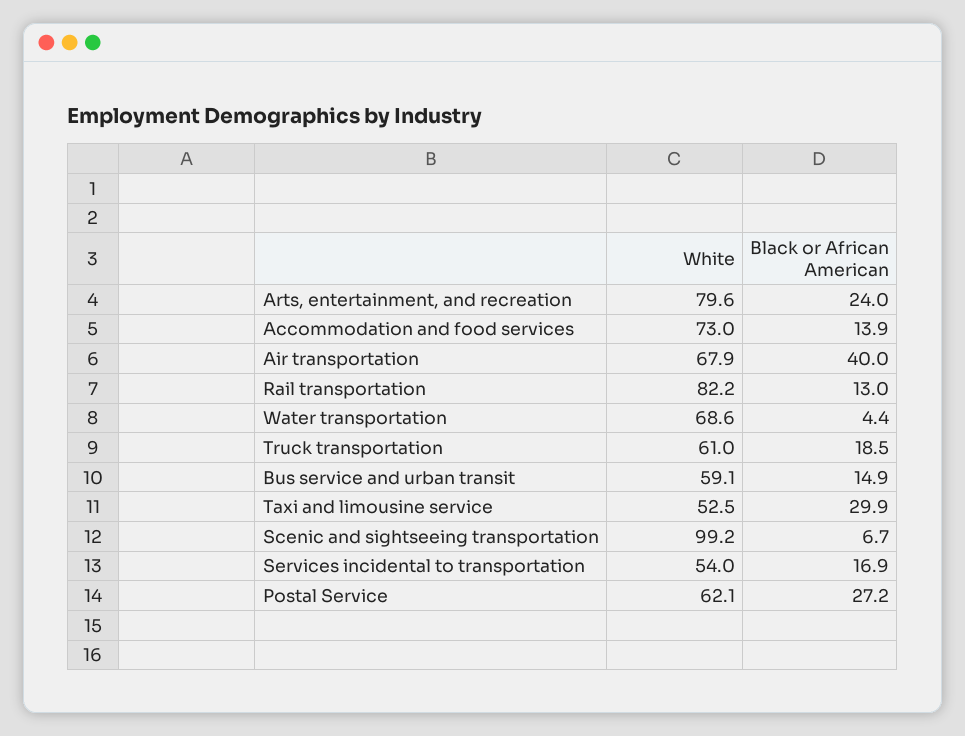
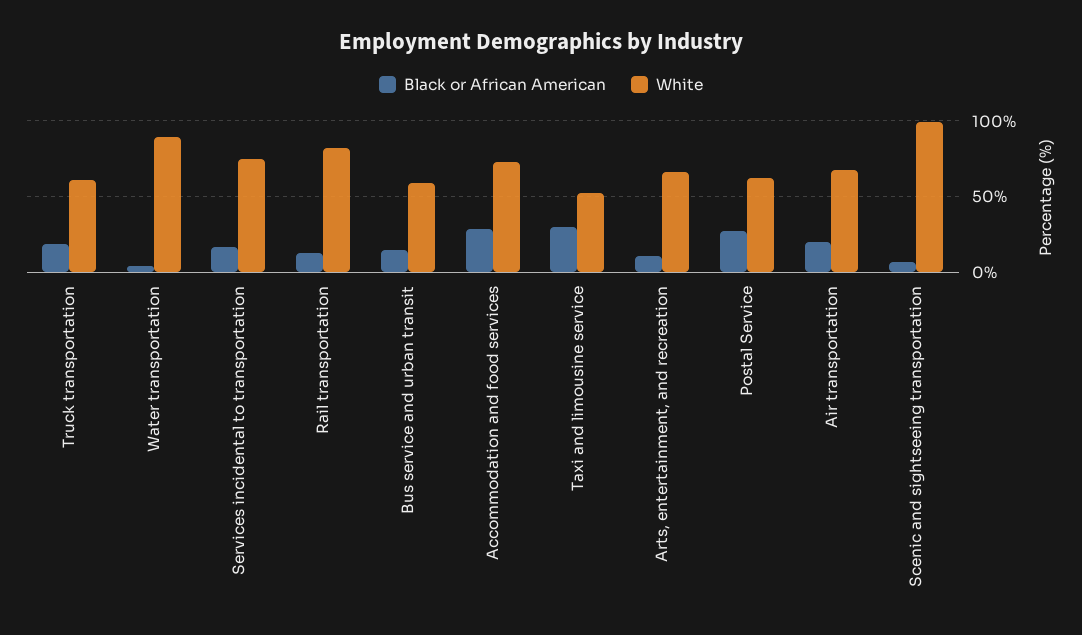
White, Arts, entertainment, and recreation: 79.6 -> 65
Black or African American, Arts, entertainment, and recreation: 24 -> 10
Black or African American, Accommodation and food services: 13.9 -> 30
Black or African American, Air transportation: 40 -> 20
White, Water transportation: 68.6 -> 90
White, Services incidental to transportation: 54 -> 75

